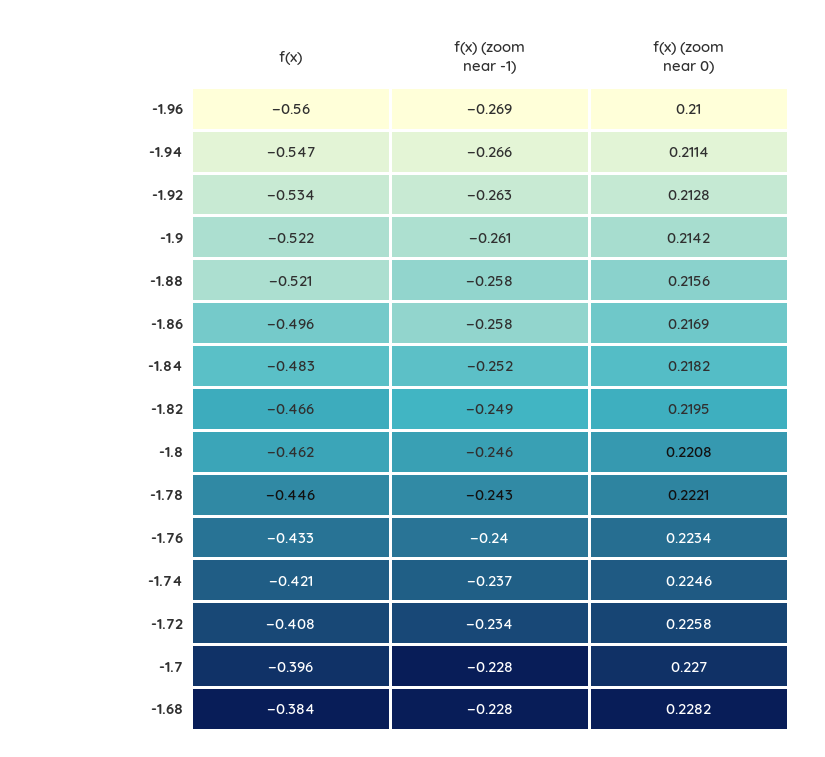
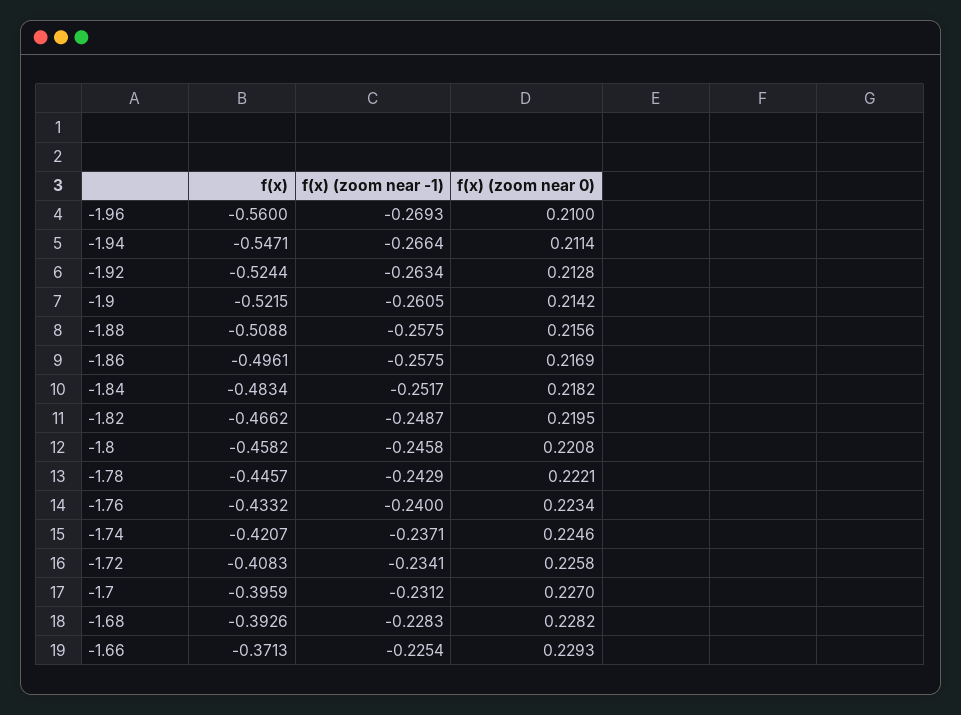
f(x), -1.92: -0.534 -> -0.5244
f(x), -1.88: -0.521 -> -0.5088
f(x), -1.8: -0.462 -> -0.4582
f(x) (zoom near -1), -1.7: -0.228 -> -0.2312
f(x), -1.68: -0.384 -> -0.3926
f(x), -1.66: none -> -0.3713
f(x) (zoom near -1), -1.66: none -> -0.2254
f(x) (zoom near 0), -1.66: none -> 0.2293

